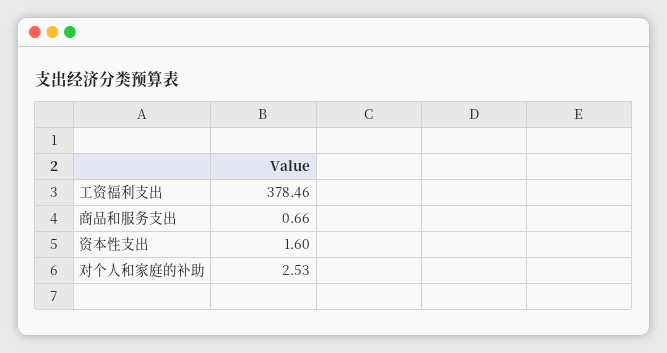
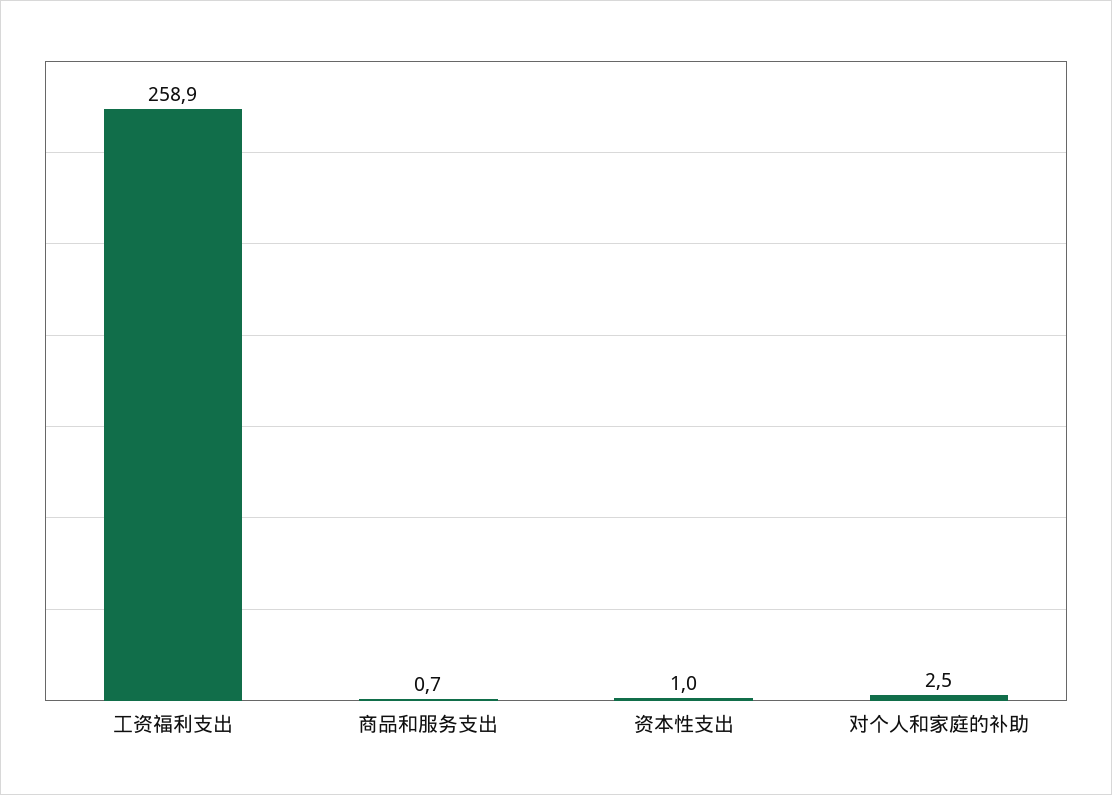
工资福利支出: 378.46 -> 258.9
资本性支出: 1.6 -> 1

